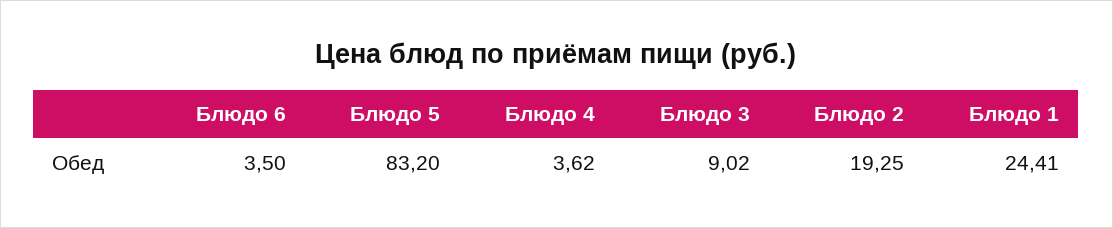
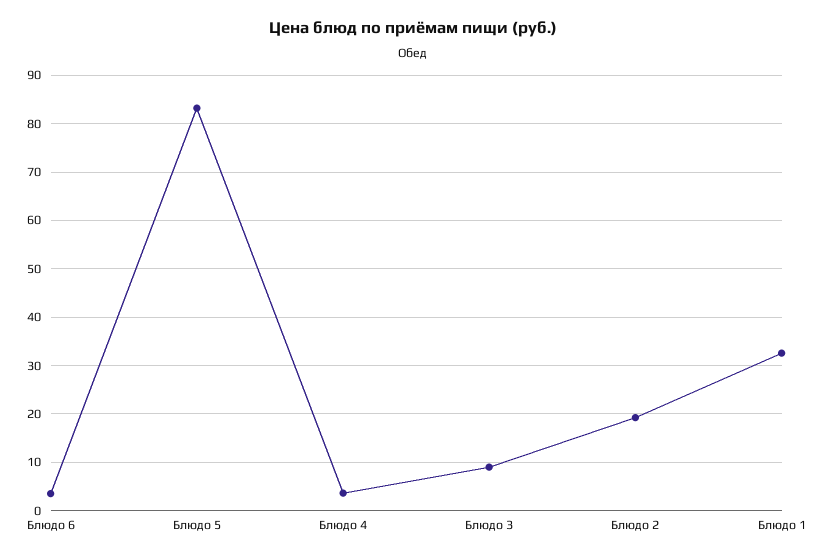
Блюдо 1: 24.41 -> 32

